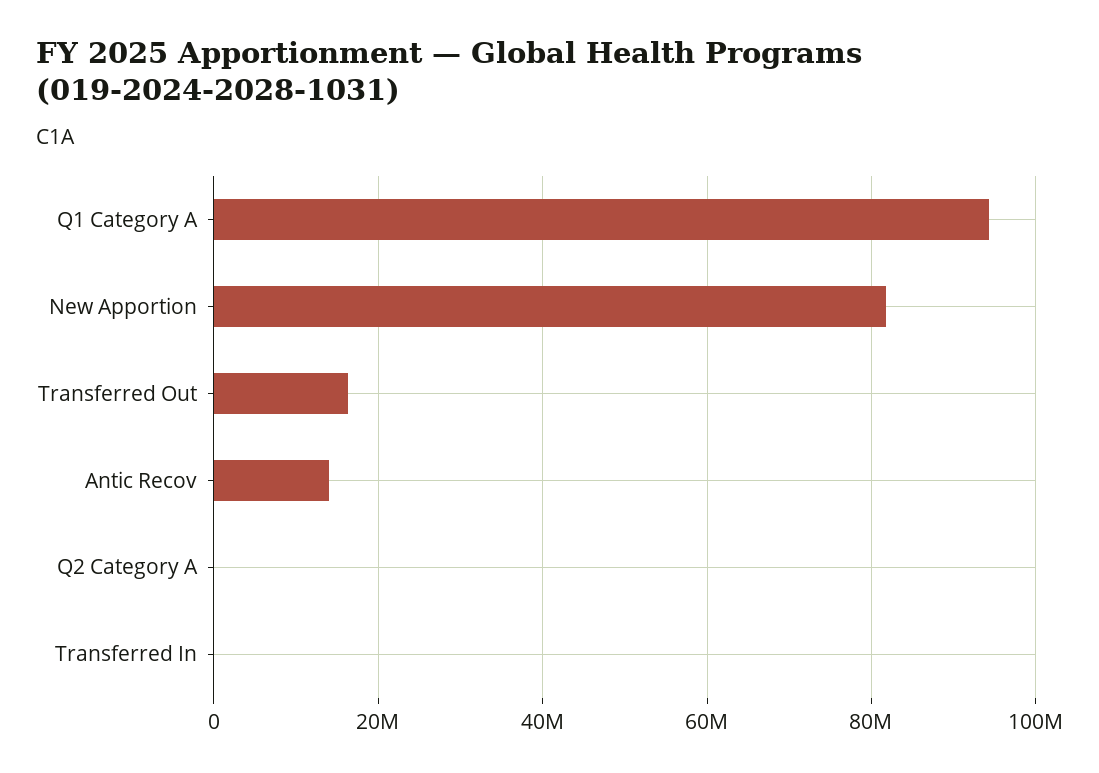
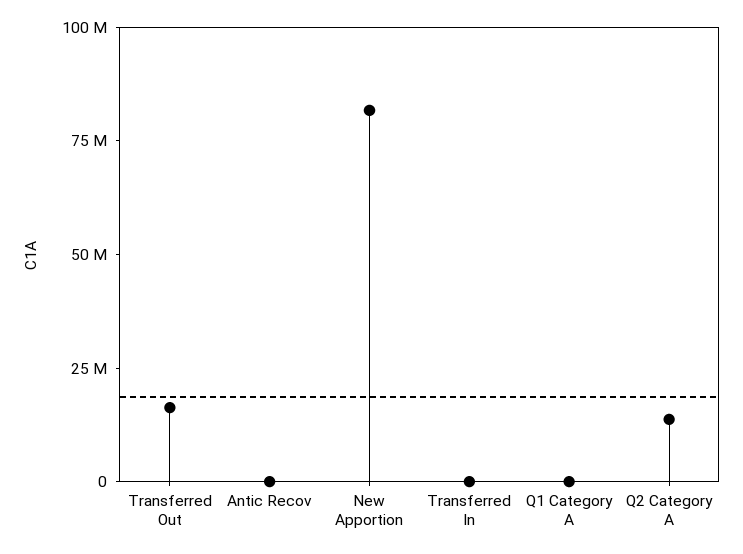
Q1 Category A: 94000000 -> 0
Antic Recov: 14000000 -> 0
Q2 Category A: 0 -> 15000000

